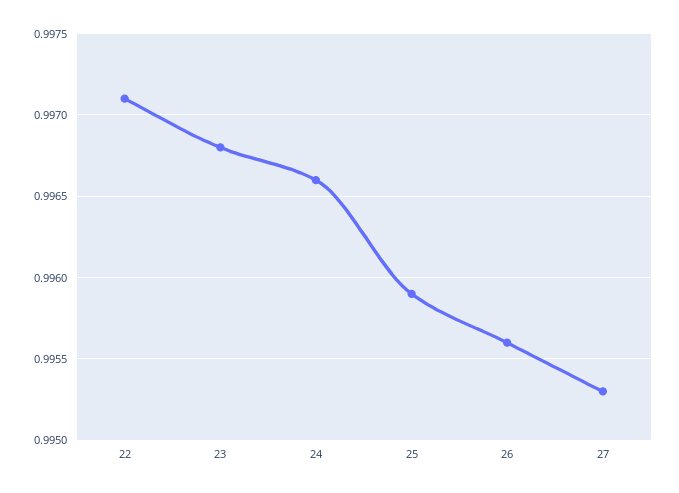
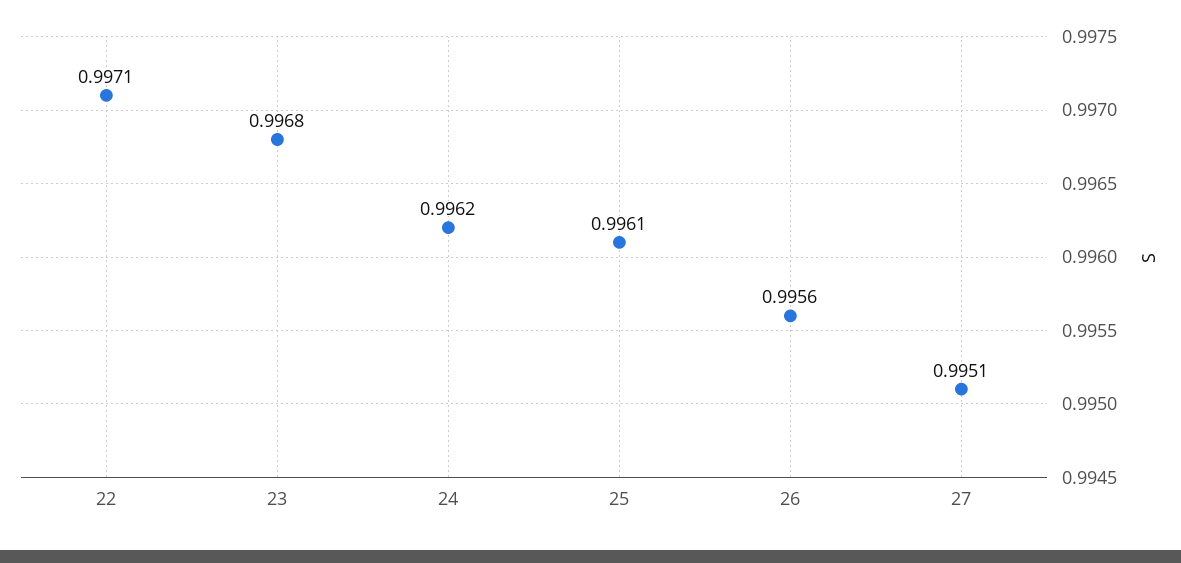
24: 0.9966 -> 0.9962
25: 0.9959 -> 0.9961
27: 0.9953 -> 0.9951

